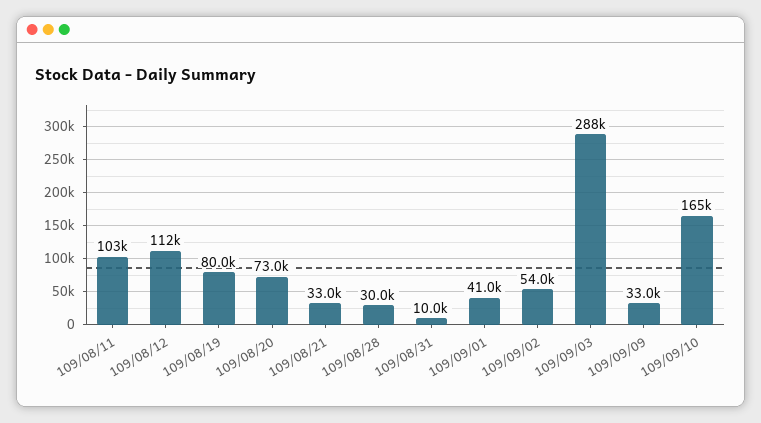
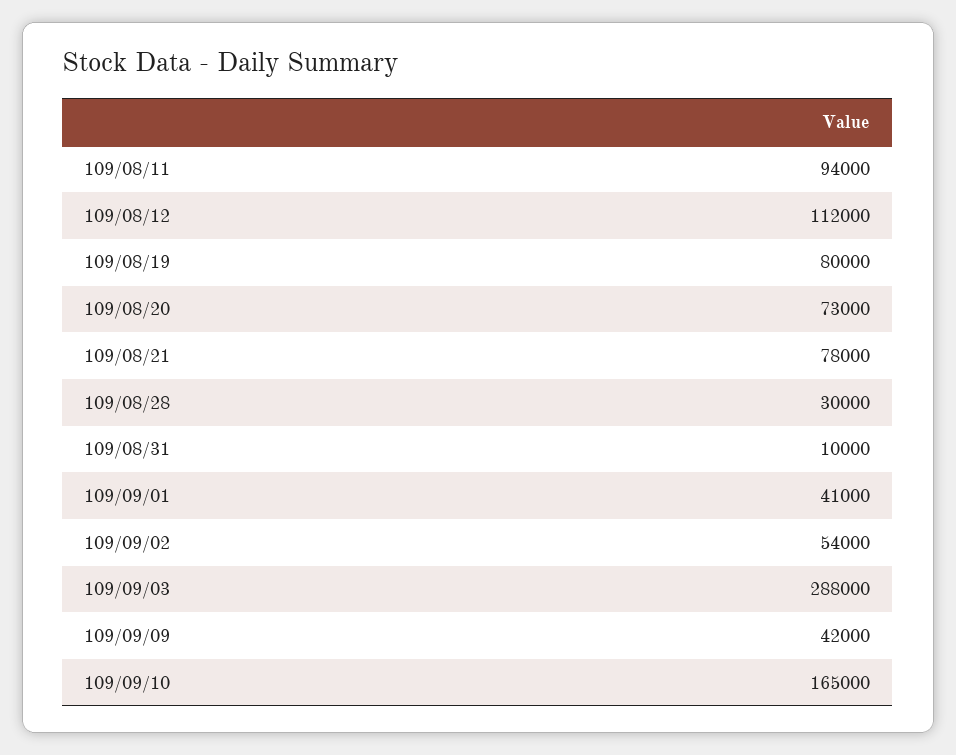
109/08/11: 103000 -> 94000
109/08/21: 33000 -> 78000
109/09/09: 33000 -> 42000

